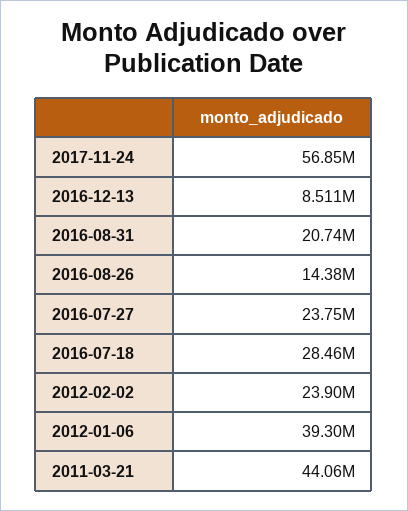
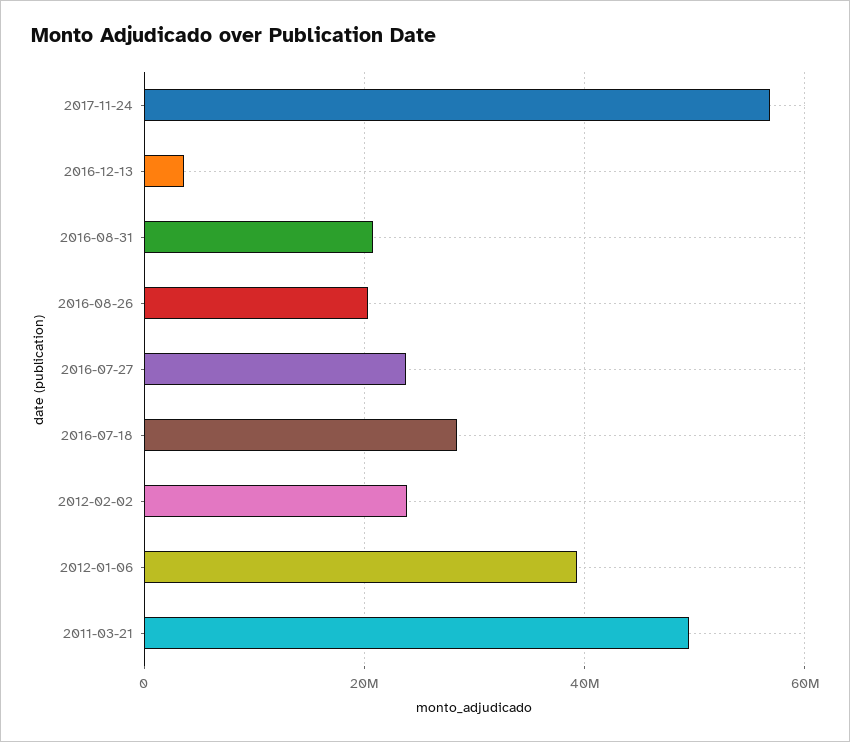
2016-12-13: 8511000 -> 4000000
2016-08-26: 14380000 -> 20000000
2011-03-21: 44060000 -> 50000000

